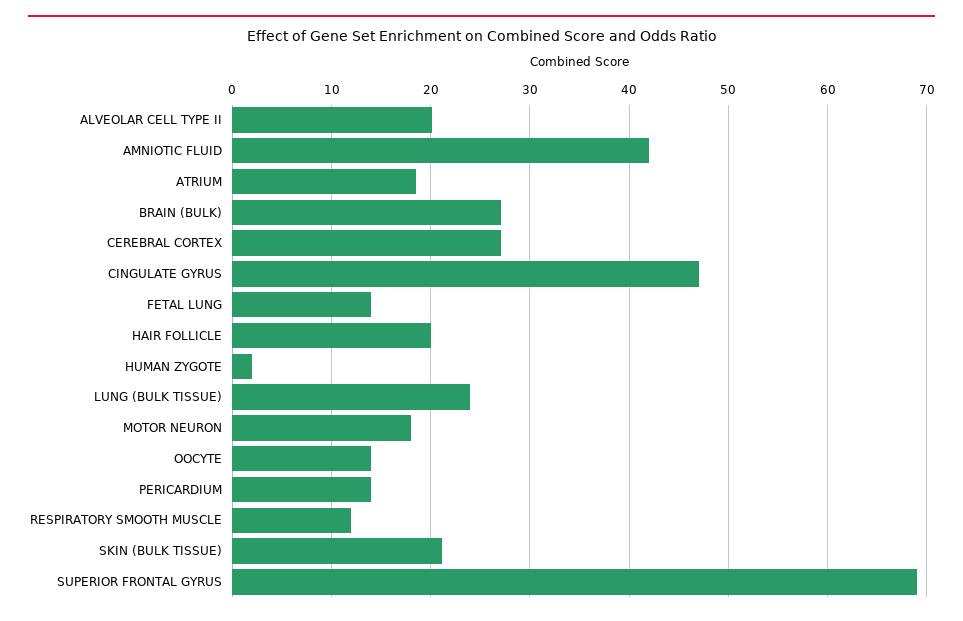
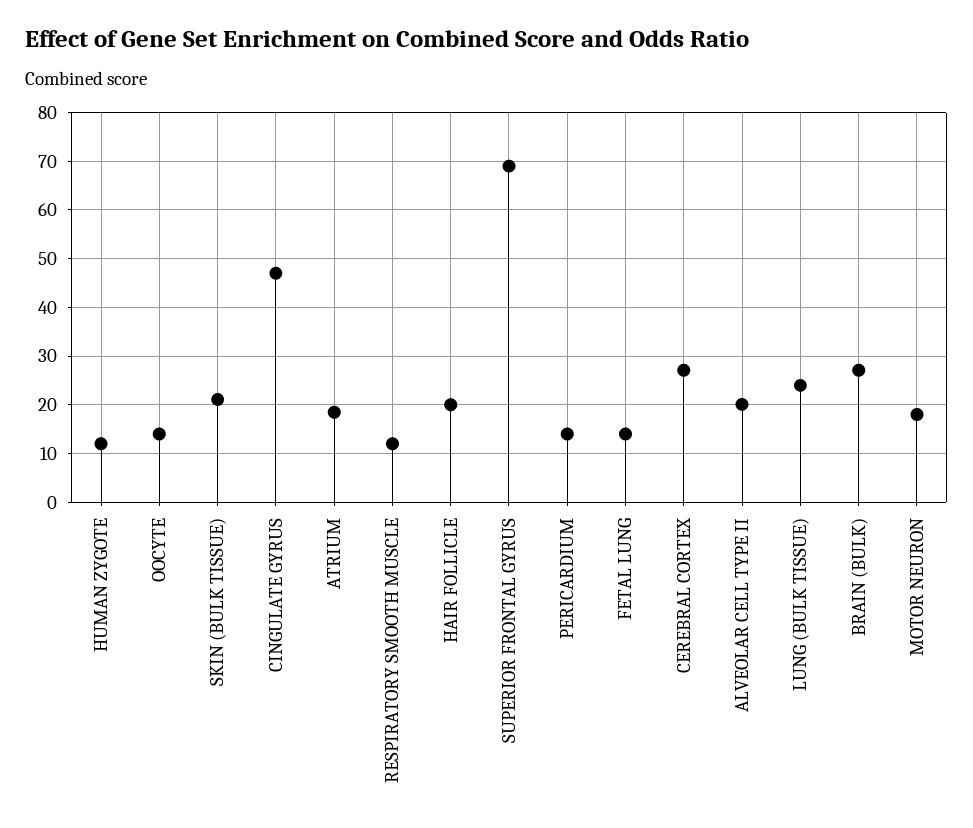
AMNIOTIC FLUID: 42 -> none
HUMAN ZYGOTE: 2 -> 12

